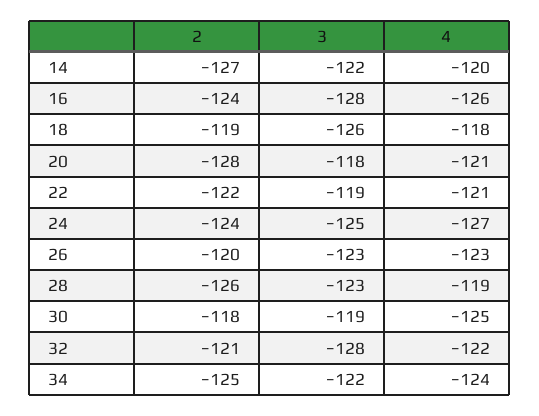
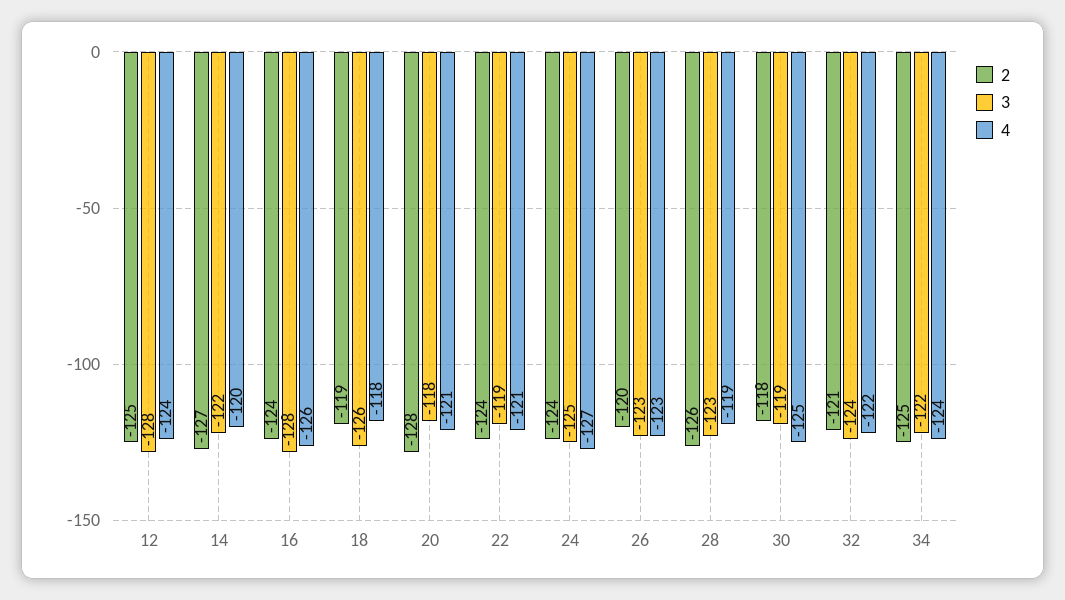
2, 22: -122 -> -124
3, 32: -128 -> -124
2, 12: none -> -125
3, 12: none -> -128
4, 12: none -> -124

